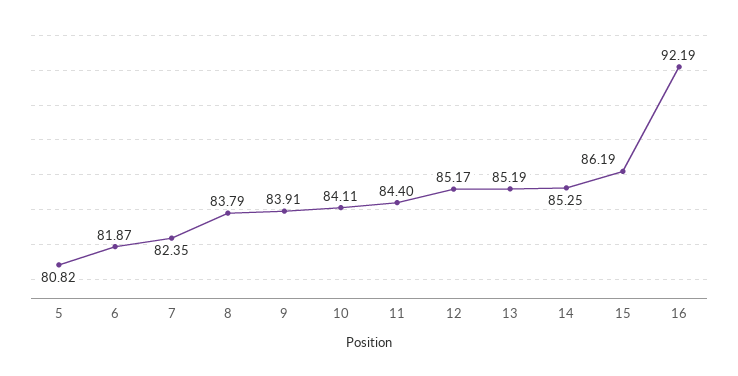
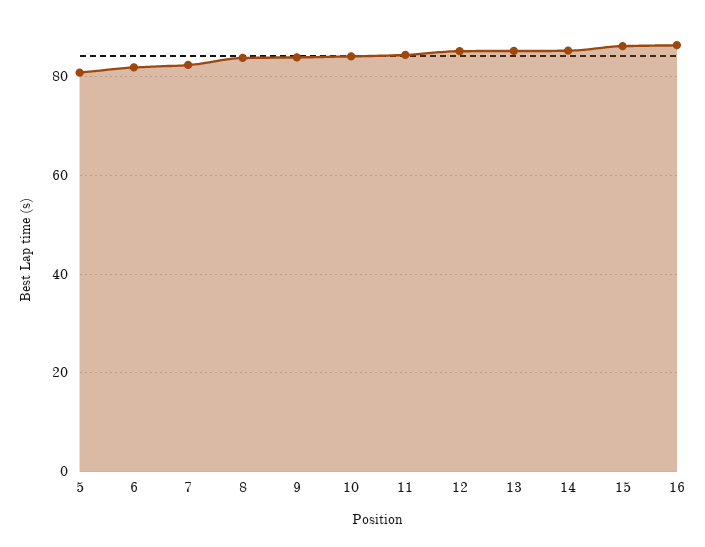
16: 92.19 -> 86

